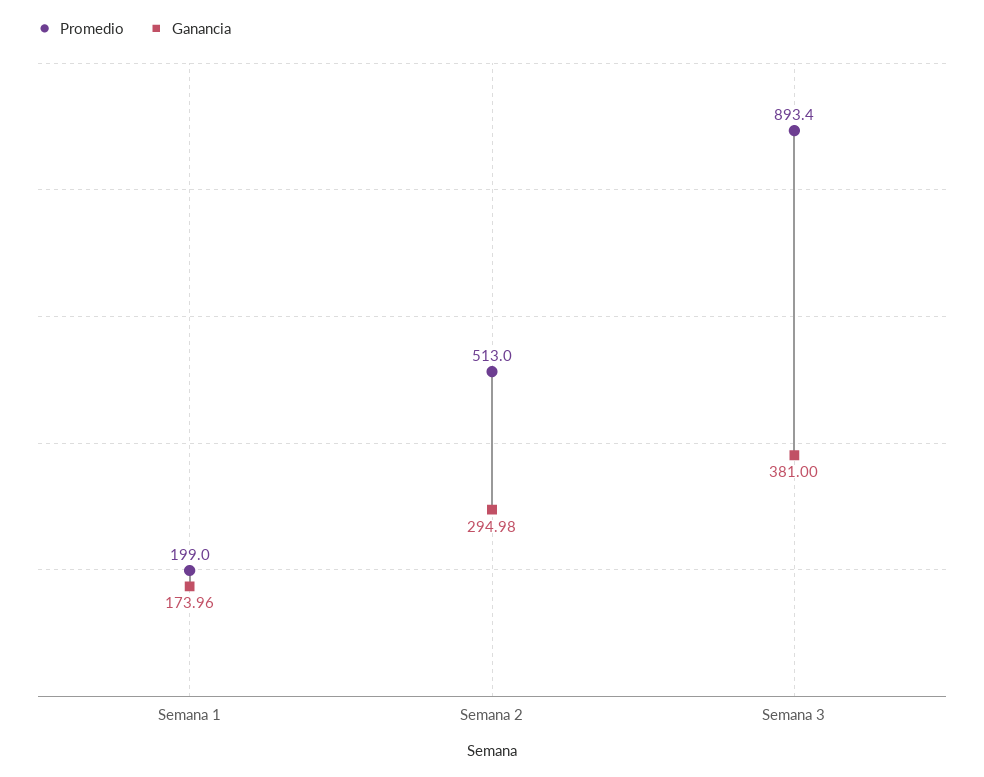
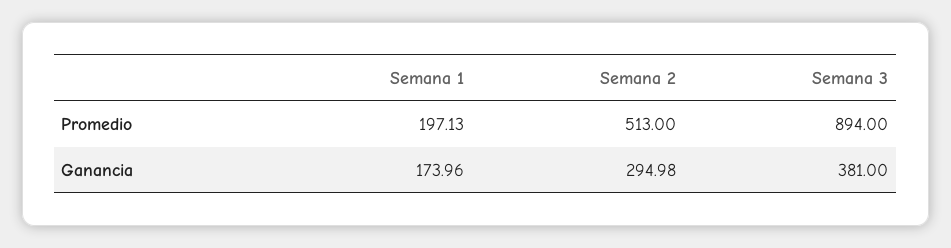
Promedio, Semana 1: 199 -> 197.13
Promedio, Semana 3: 893.4 -> 894

